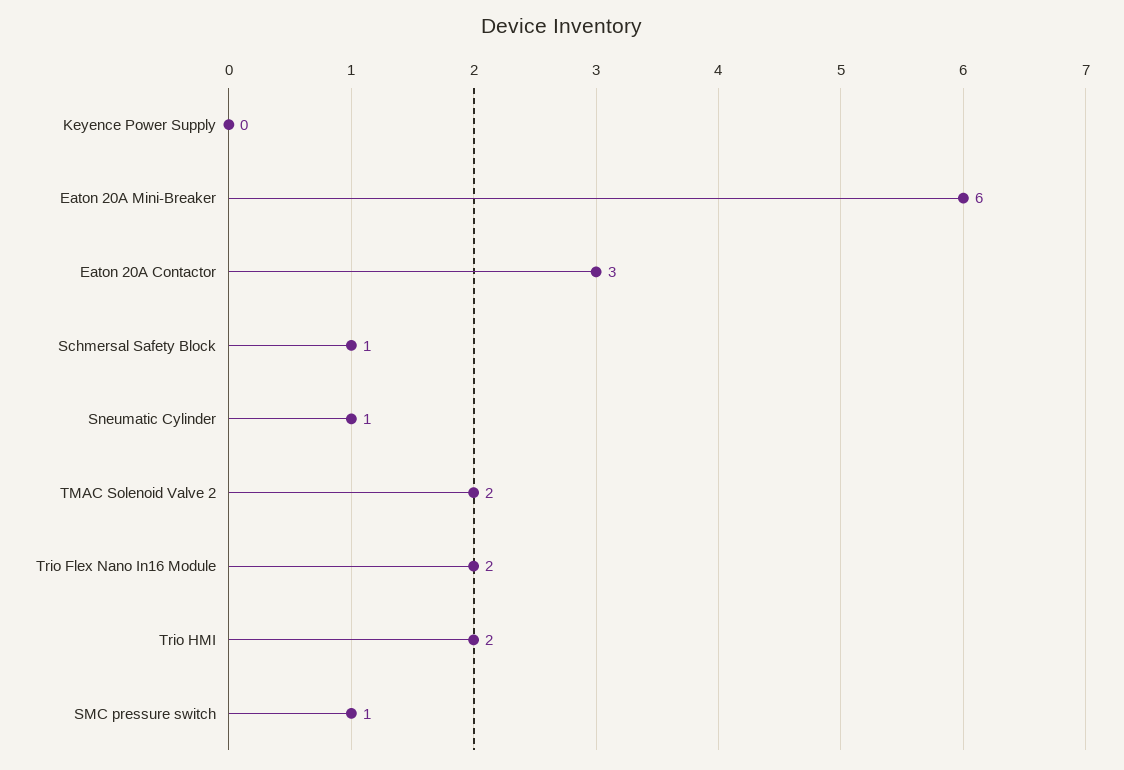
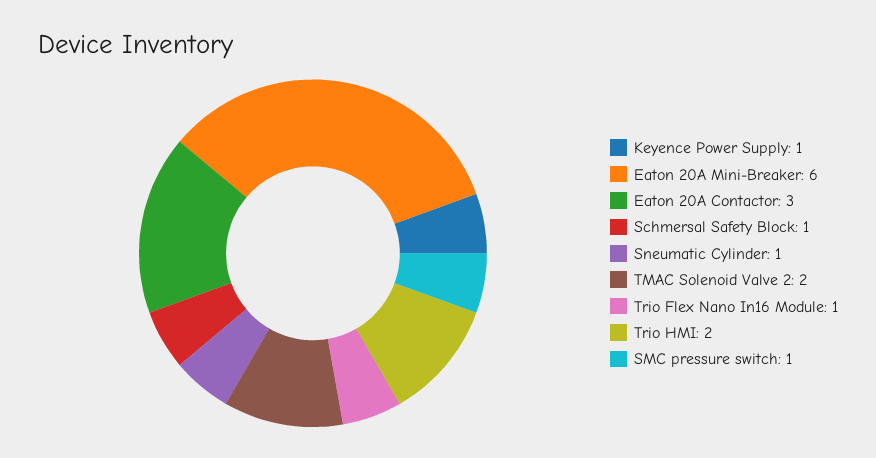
Keyence Power Supply: 0 -> 1
Trio Flex Nano In16 Module: 2 -> 1

